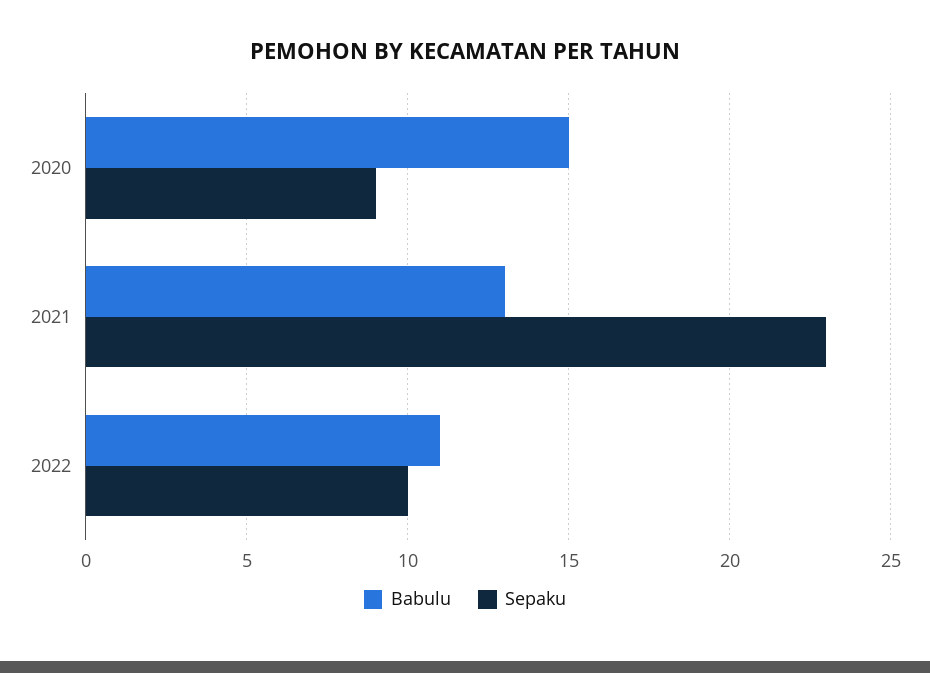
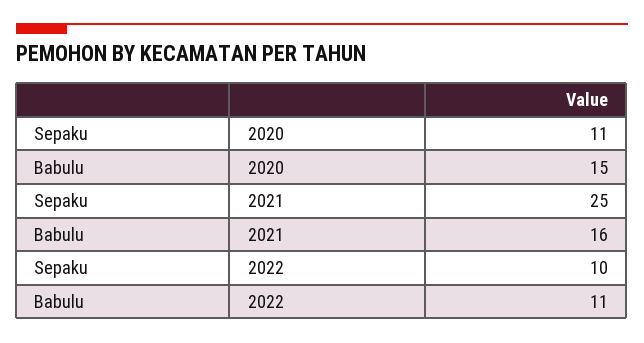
Sepaku, 2020: 9 -> 11
Babulu, 2021: 13 -> 16
Sepaku, 2021: 23 -> 25

